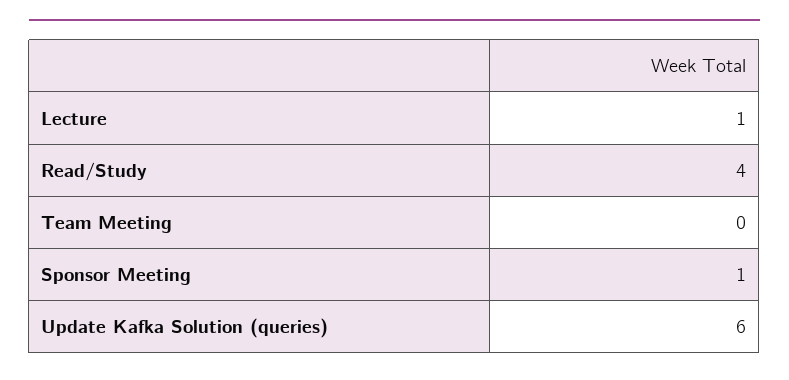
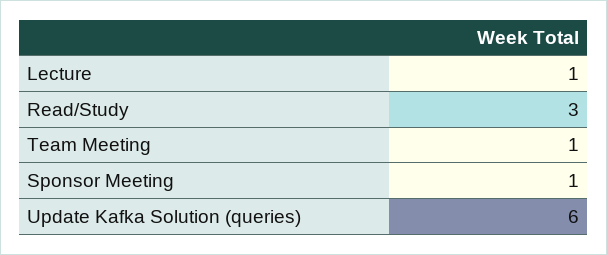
Read/Study: 4 -> 3
Team Meeting: 0 -> 1

